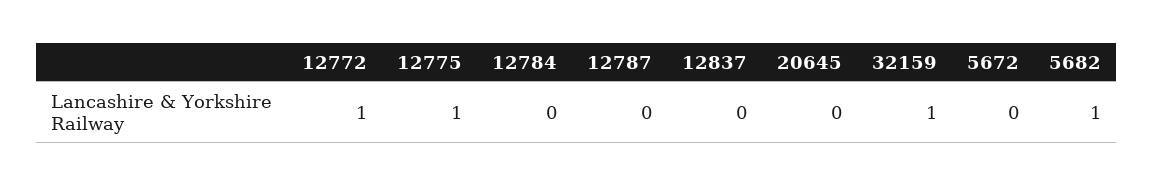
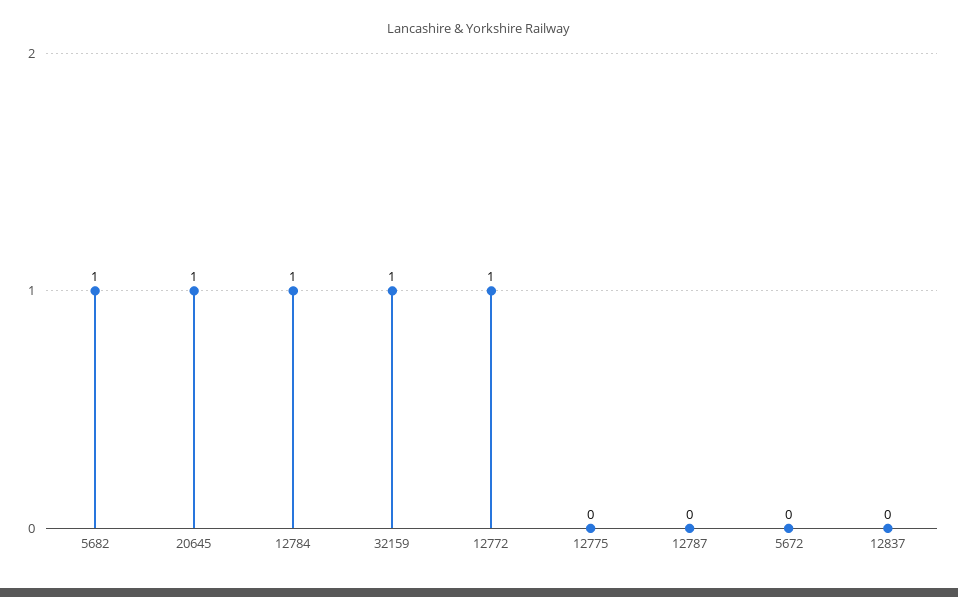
12775: 1 -> 0
12784: 0 -> 1
20645: 0 -> 1

